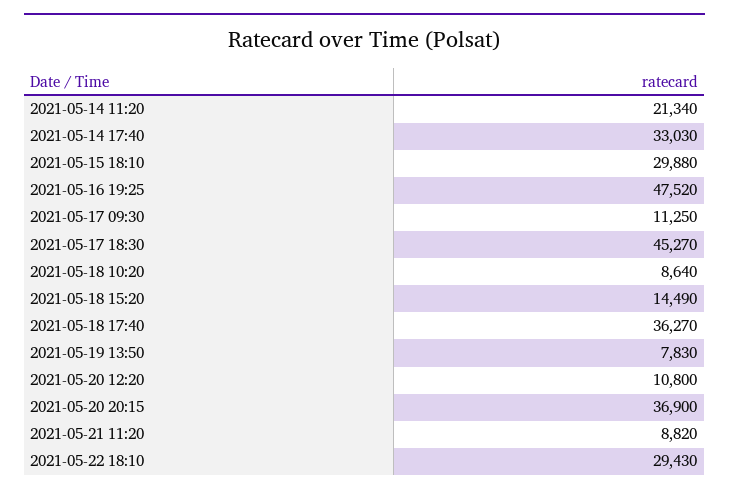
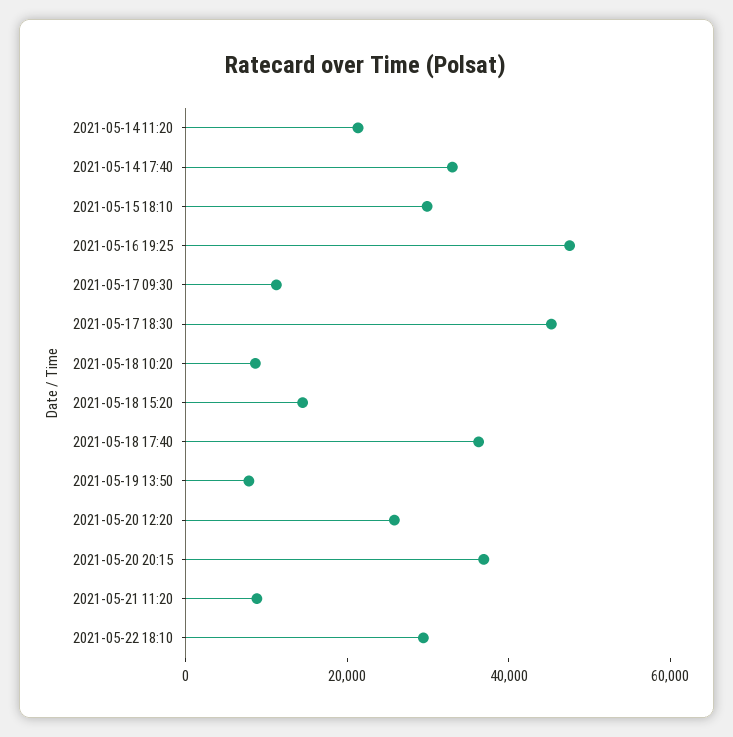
2021-05-20 12:20: 10800 -> 25000

